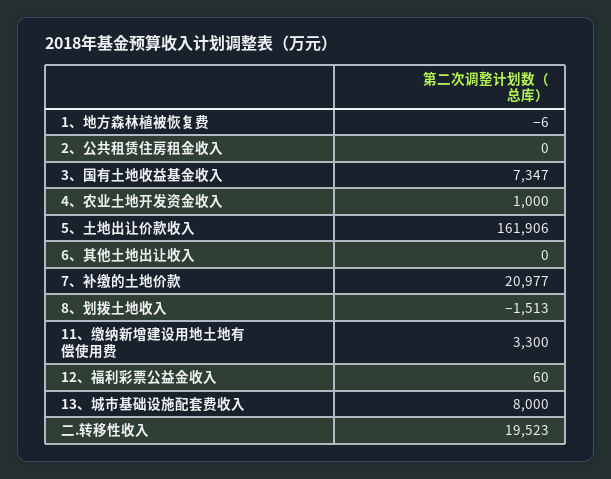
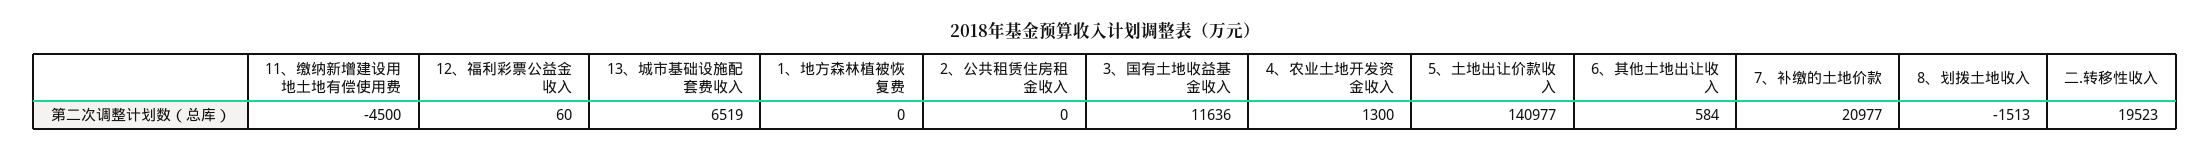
1、地方森林植被恢复费: -6 -> 0
3、国有土地收益基金收入: 7347 -> 11636
4、农业土地开发资金收入: 1000 -> 1300
5、土地出让价款收入: 161906 -> 140977
6、其他土地出让收入: 0 -> 584
11、缴纳新增建设用地土地有偿使用费: 3300 -> -4500
13、城市基础设施配套费收入: 8000 -> 6519

